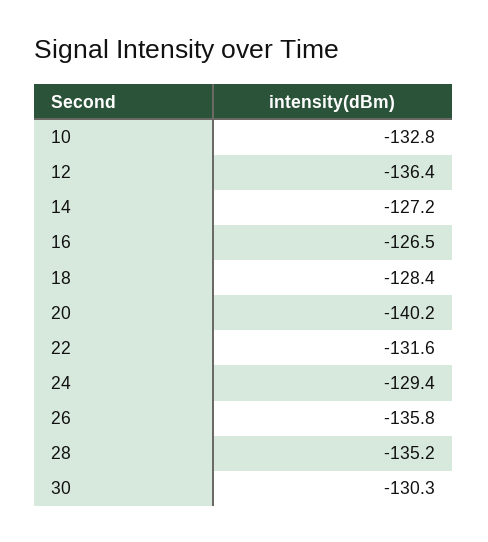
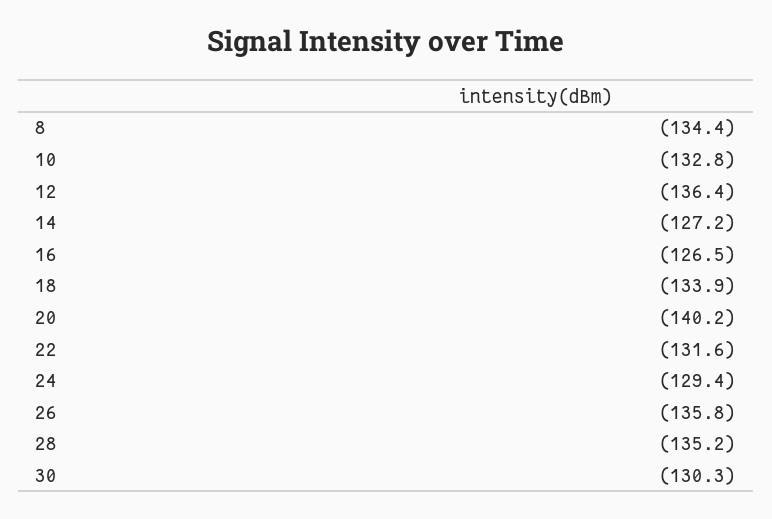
18: -128.4 -> -133.9
8: none -> -134.4

